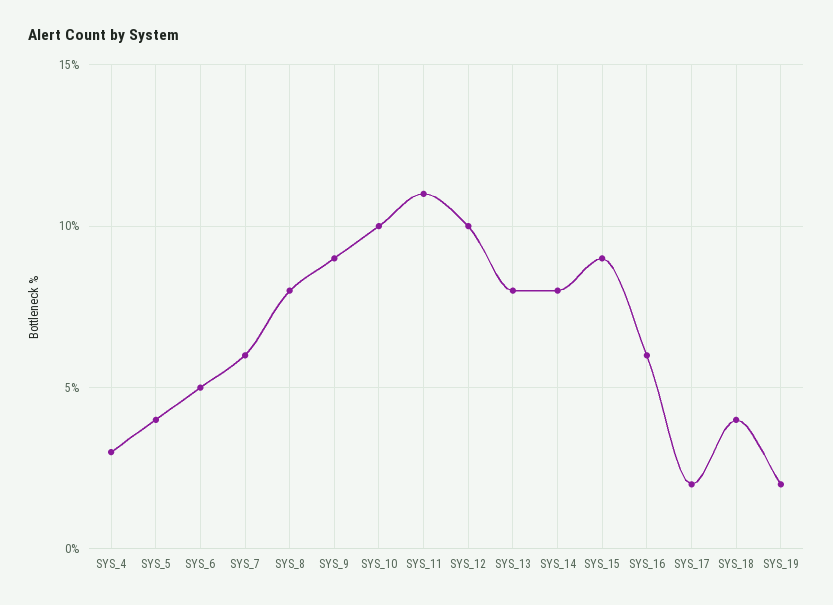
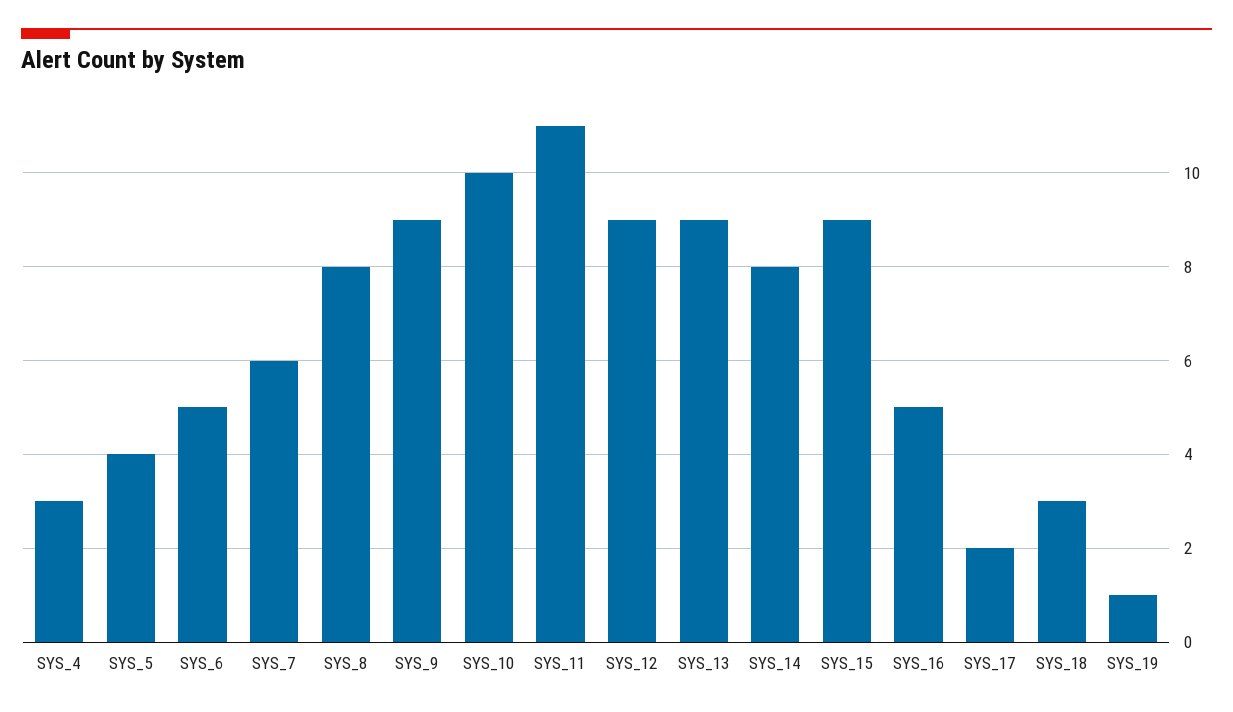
SYS_12: 10 -> 9
SYS_13: 8 -> 9
SYS_16: 6 -> 5
SYS_18: 4 -> 3
SYS_19: 2 -> 1

